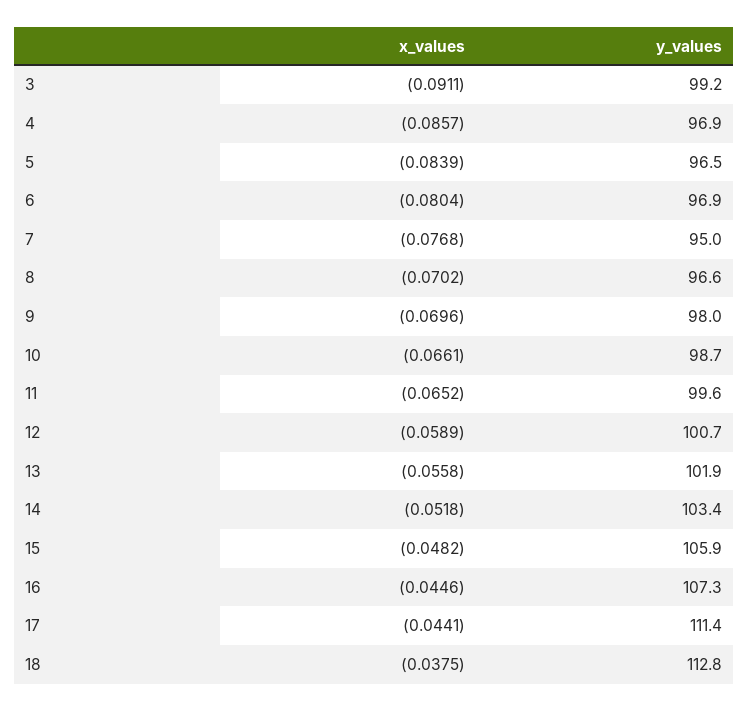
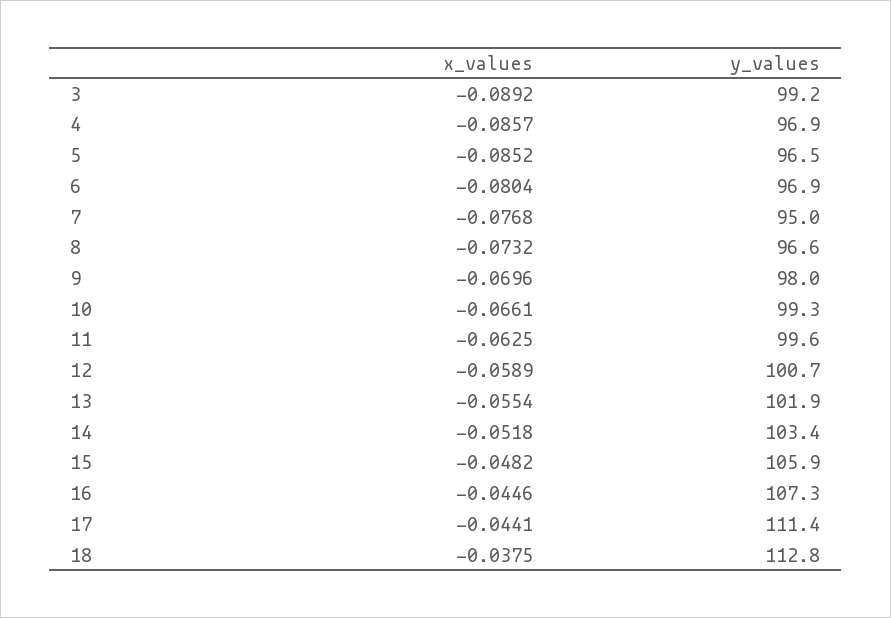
x_values, 3: -0.0911 -> -0.0892
x_values, 5: -0.0839 -> -0.0852
x_values, 8: -0.0702 -> -0.0732
y_values, 10: 98.7 -> 99.3
x_values, 11: -0.0652 -> -0.0625
x_values, 13: -0.0558 -> -0.0554

